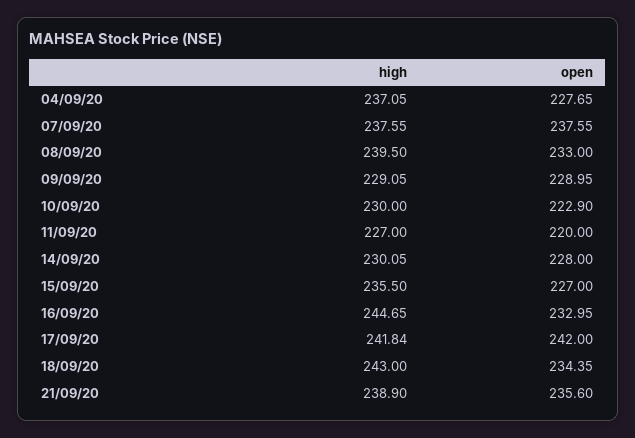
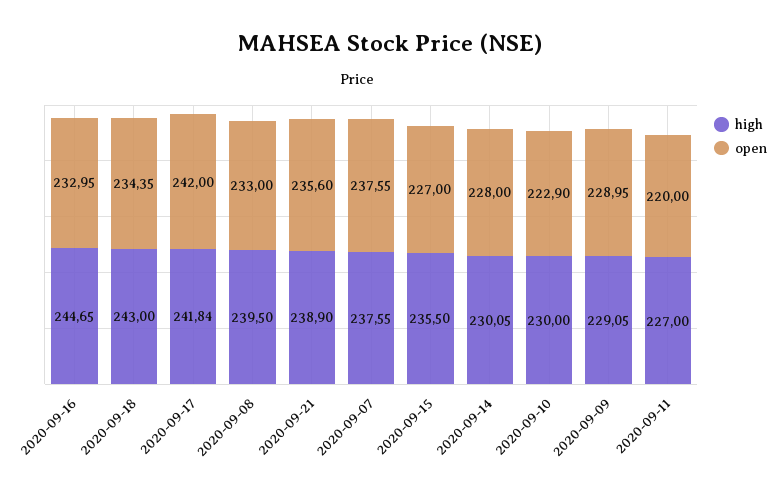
high, 04/09/20: 237.05 -> none
open, 04/09/20: 227.65 -> none

